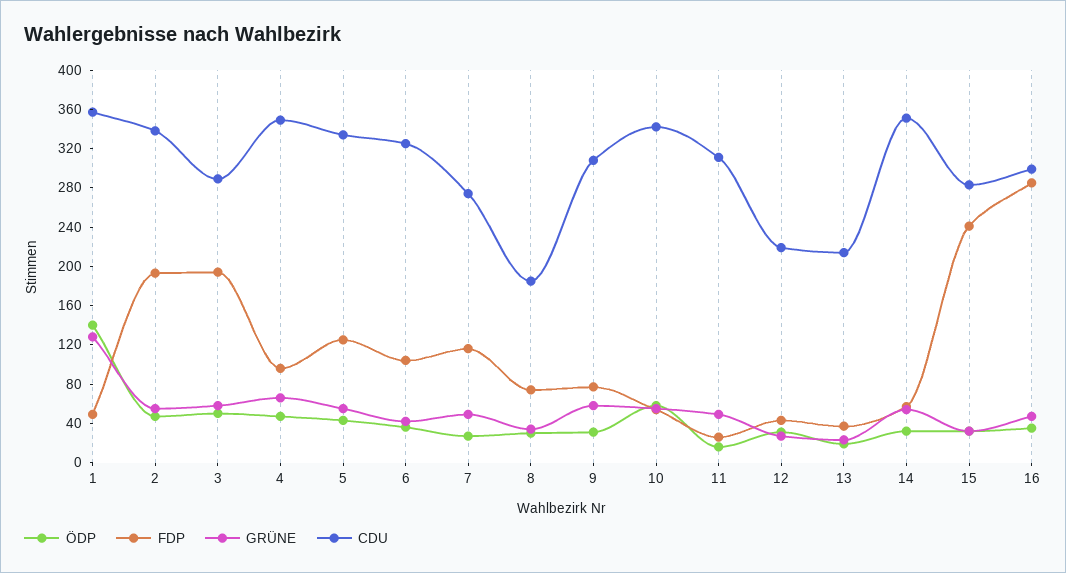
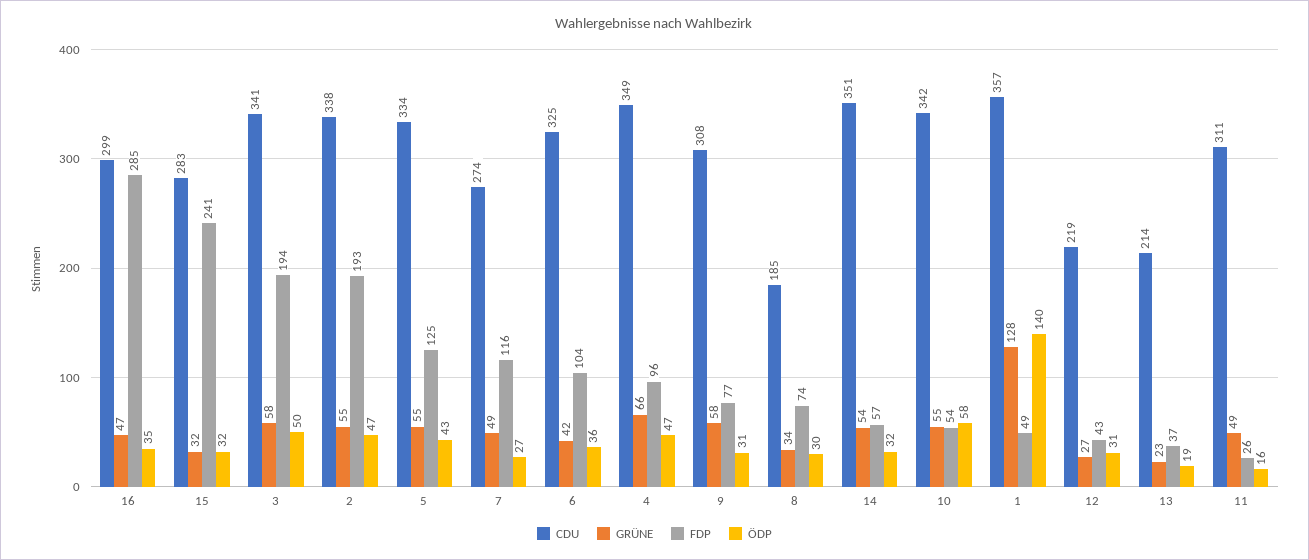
CDU, 3: 290 -> 341

